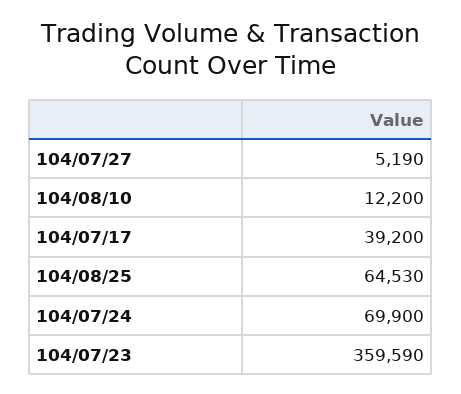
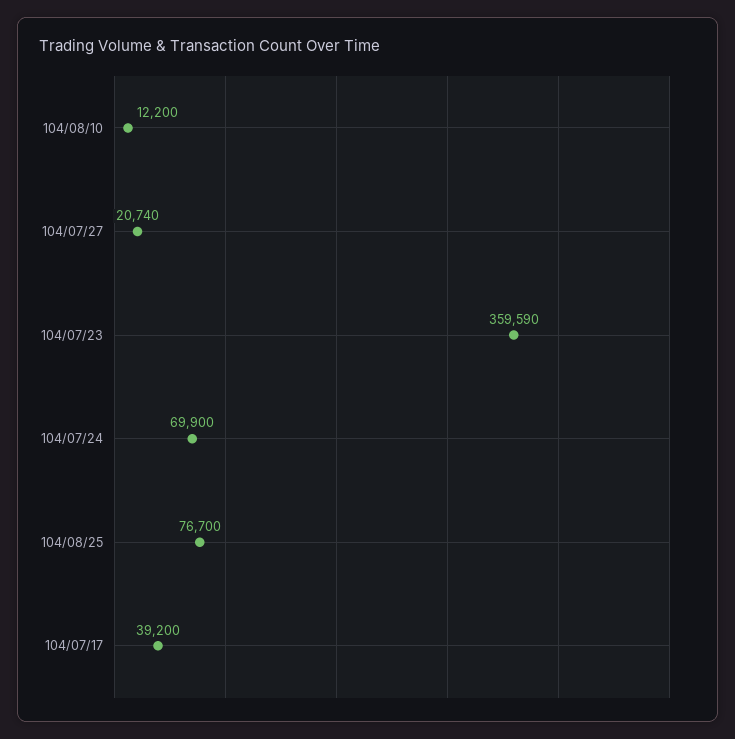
104/07/27: 5190 -> 20740
104/08/25: 64530 -> 76700

